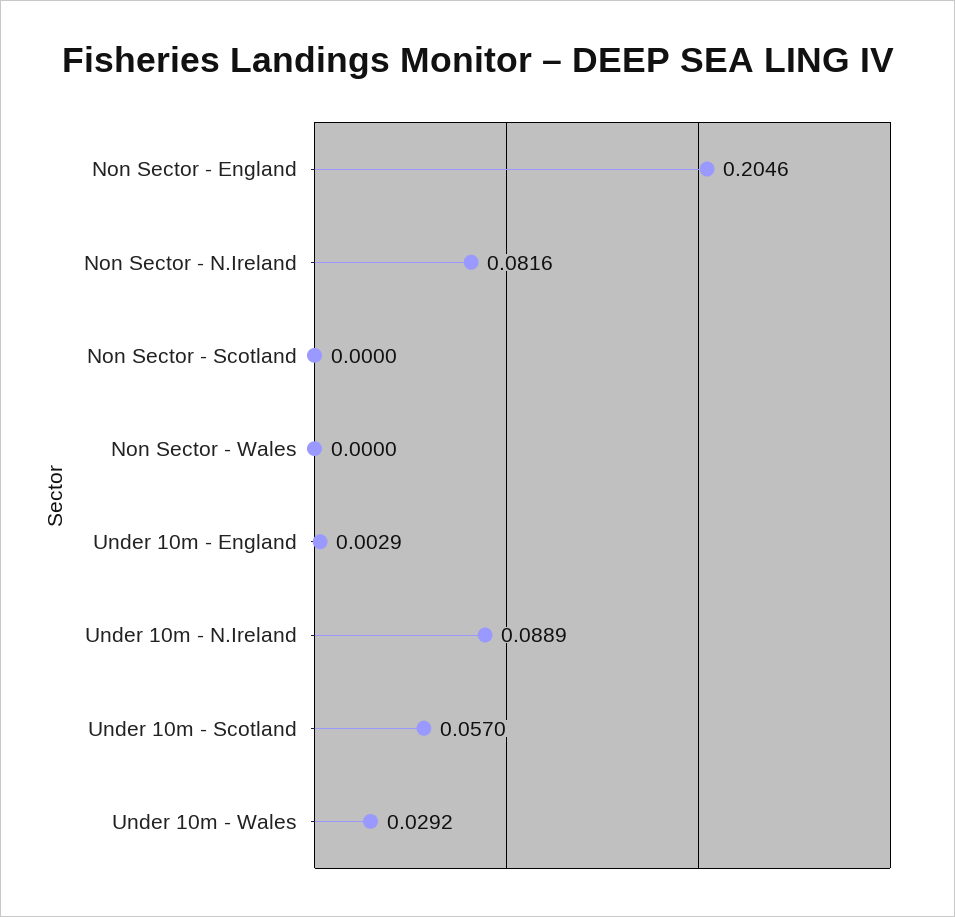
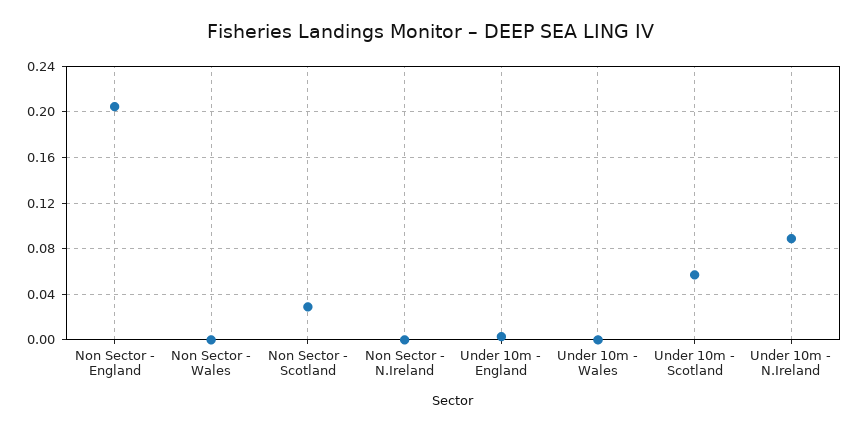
Non Sector - N.Ireland: 0.0816 -> 0
Non Sector - Scotland: 0 -> 0.03
Under 10m - Wales: 0.0292 -> 0

